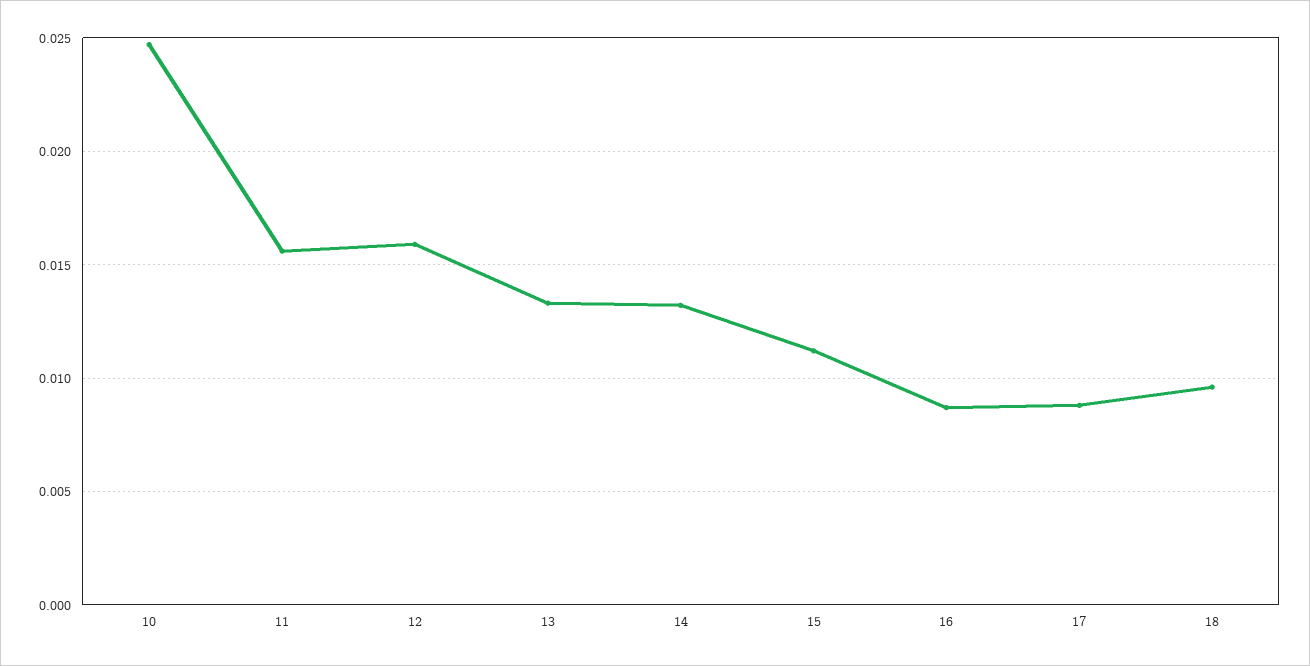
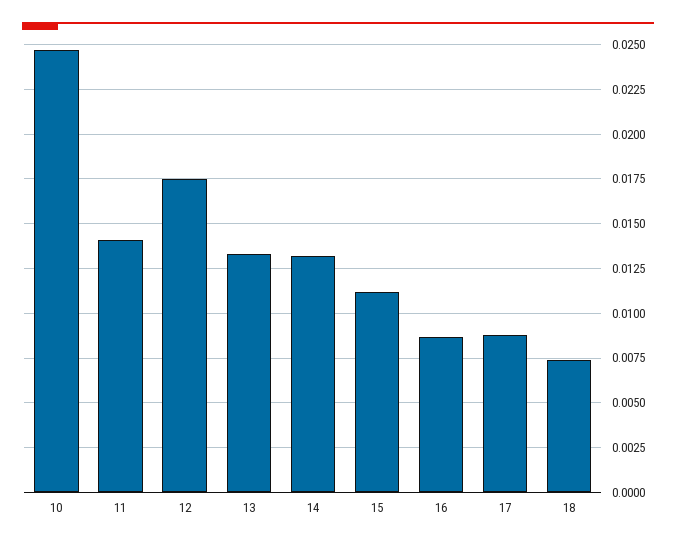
11: 0.0155 -> 0.014
12: 0.016 -> 0.0175
18: 0.0095 -> 0.0075

